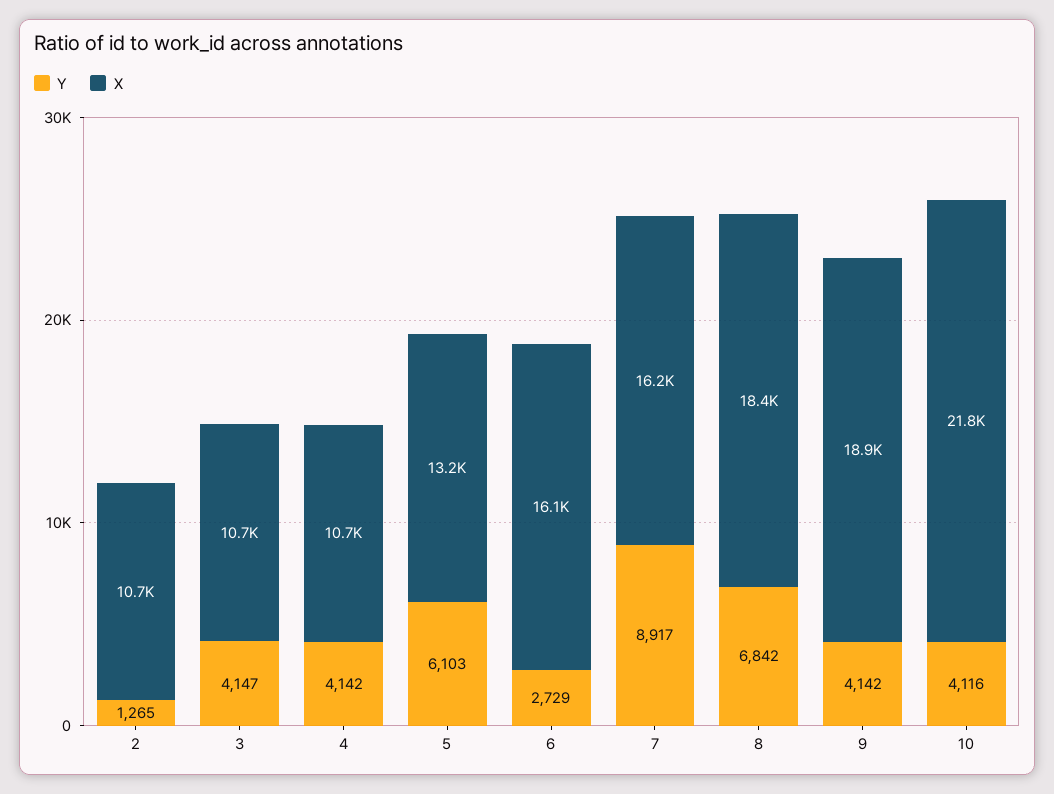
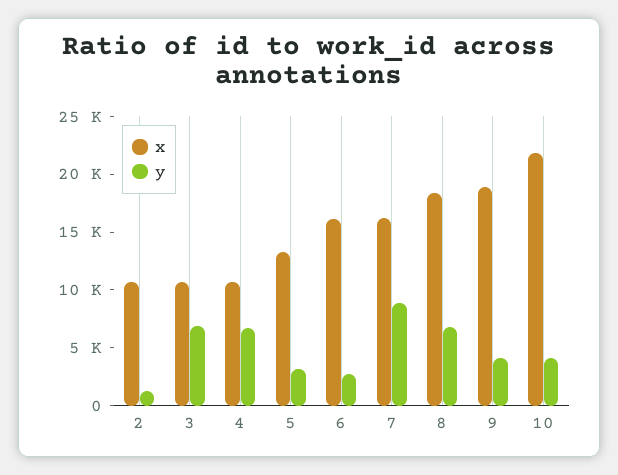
Y, 3: 4147 -> 7000
Y, 4: 4142 -> 7000
Y, 5: 6103 -> 3000

